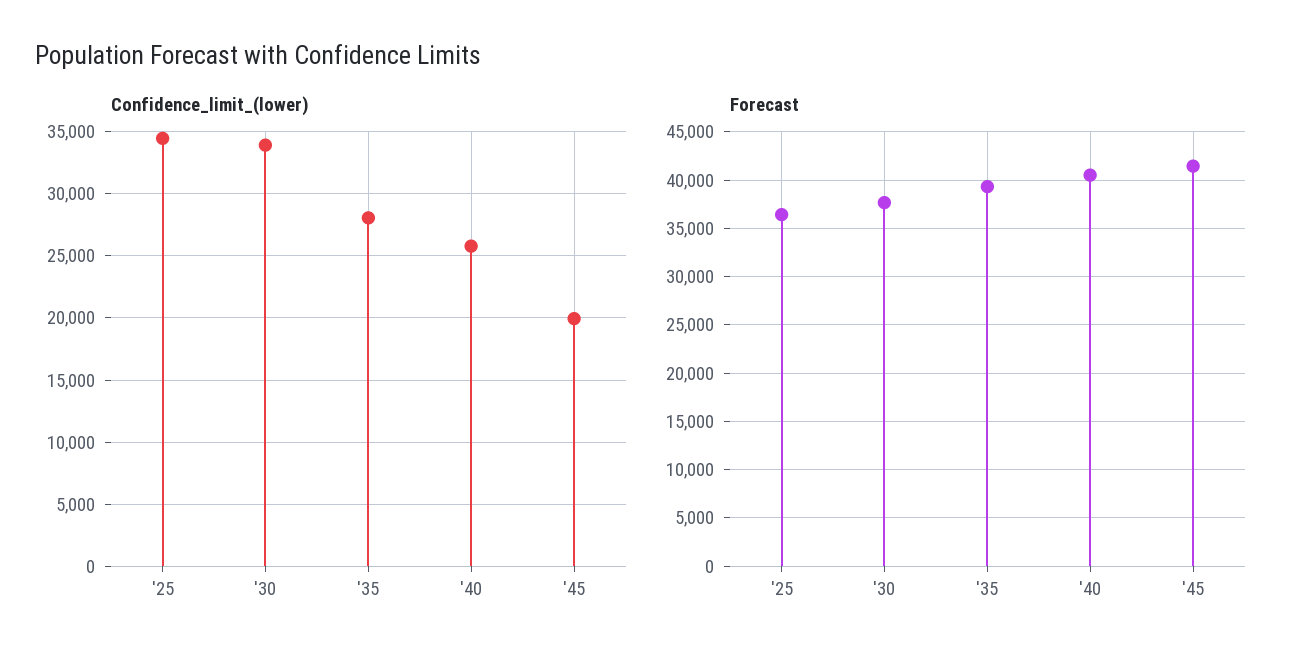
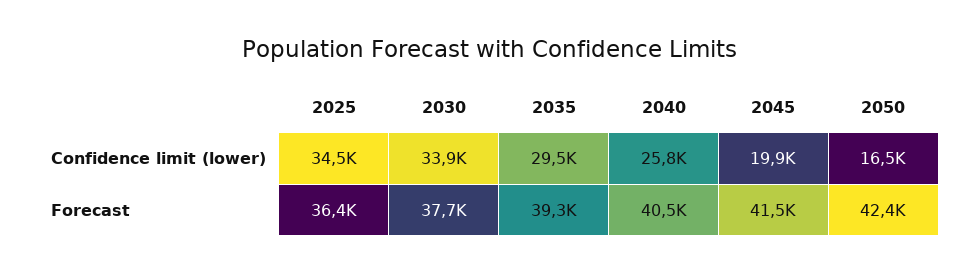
Confidence_limit_(lower), '35: 28000 -> 29500
Confidence_limit_(lower), 2050: none -> 16500
Forecast, 2050: none -> 42400

